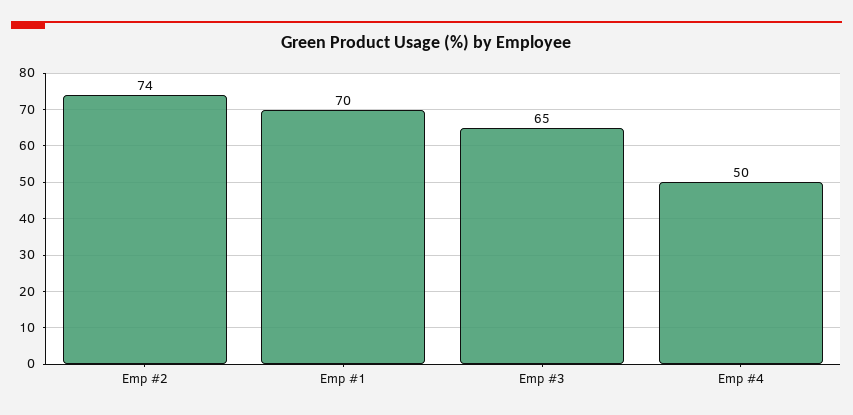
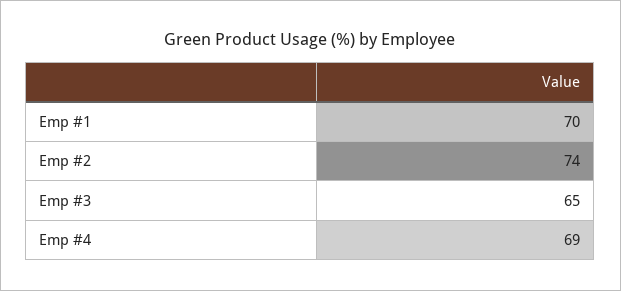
Emp #4: 50 -> 69

